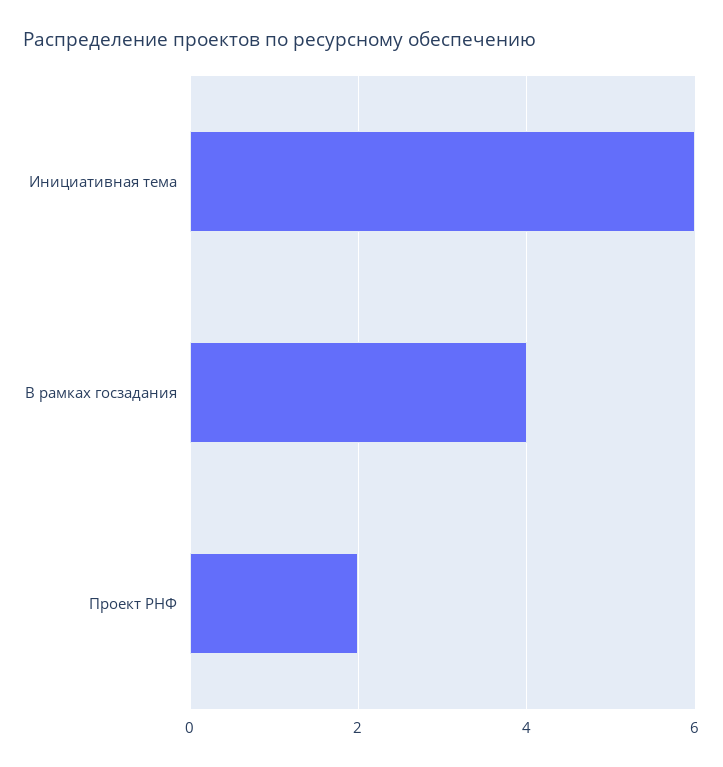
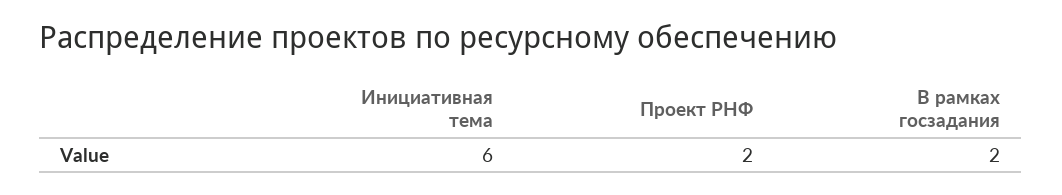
В рамках госзадания: 4 -> 2

